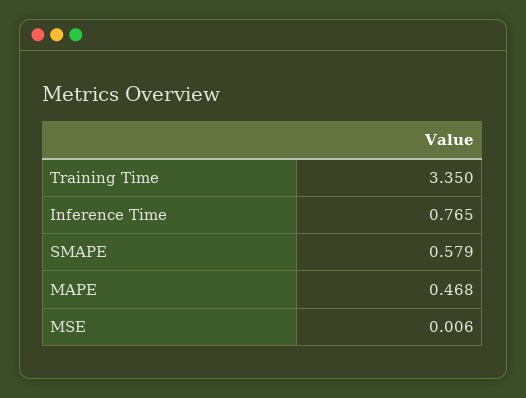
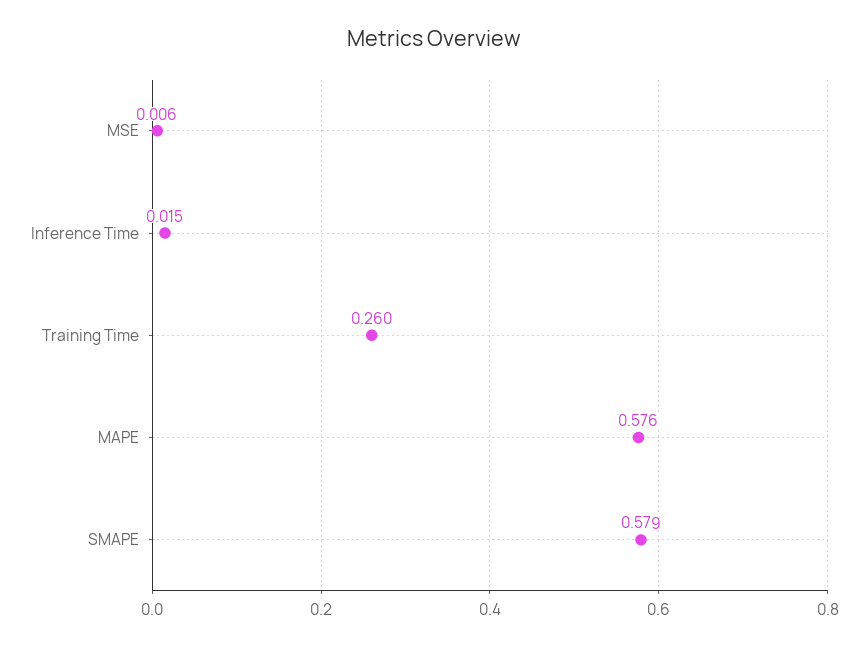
Training Time: 3.35 -> 0.26
Inference Time: 0.765 -> 0.015
MAPE: 0.468 -> 0.576

